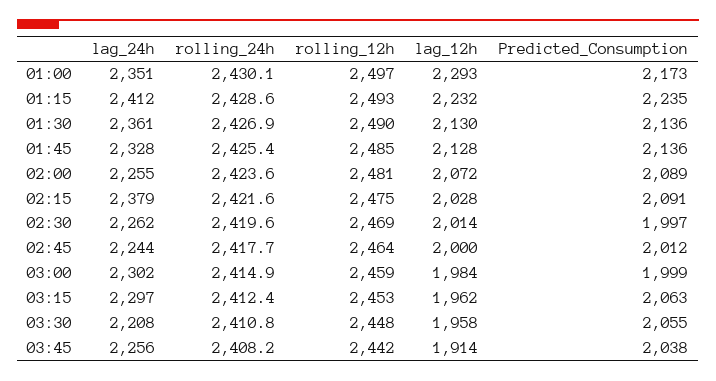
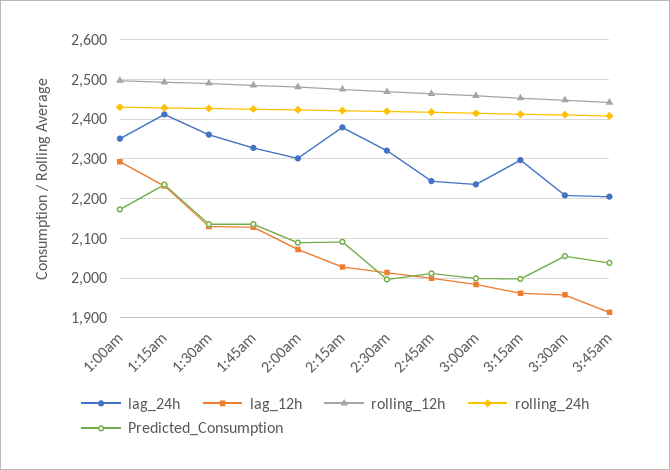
lag_24h, 02:00: 2255 -> 2300
lag_24h, 02:30: 2262 -> 2320
lag_24h, 03:00: 2302 -> 2240
Predicted_Consumption, 03:15: 2063 -> 2000
lag_24h, 03:45: 2256 -> 2200

